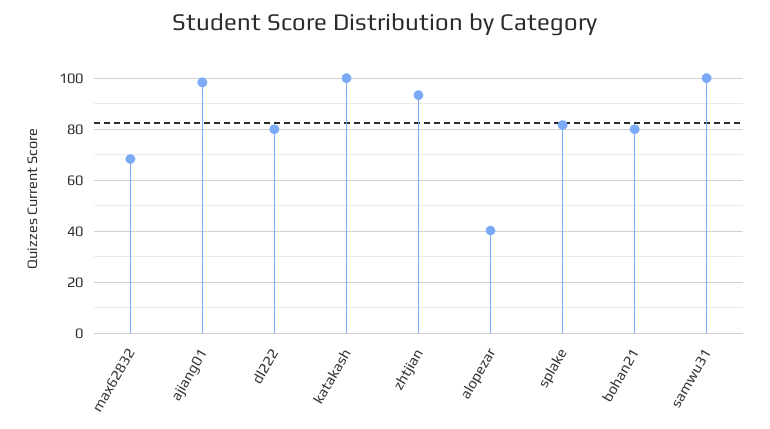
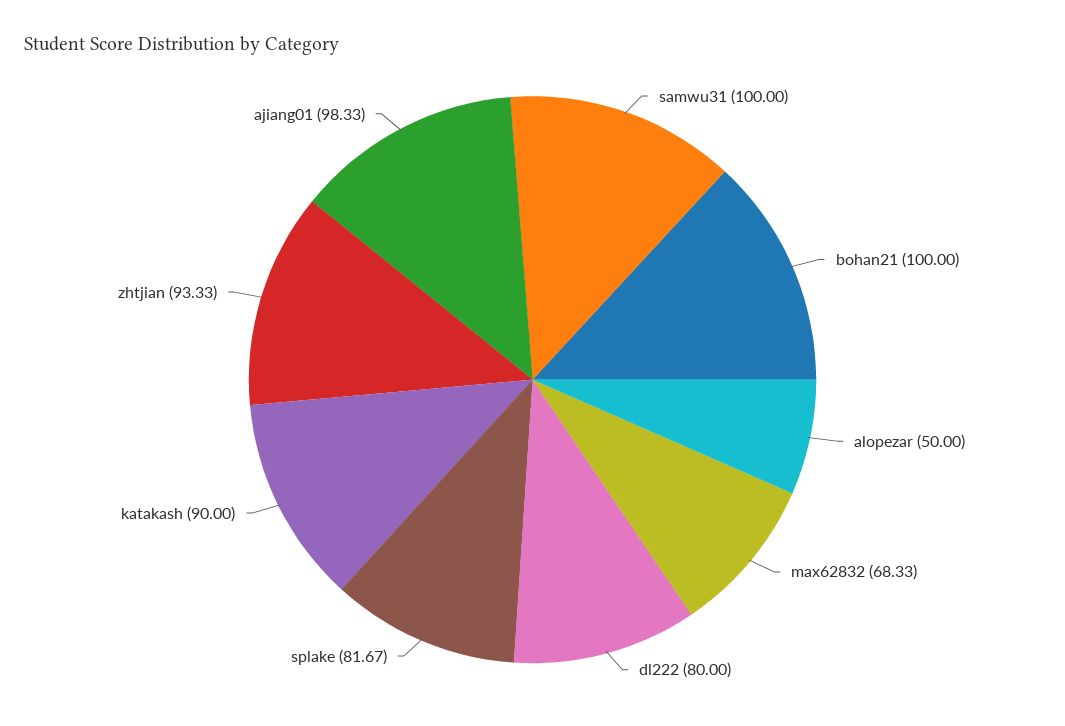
katakash: 100 -> 90
alopezar: 40 -> 50
bohan21: 80 -> 100

